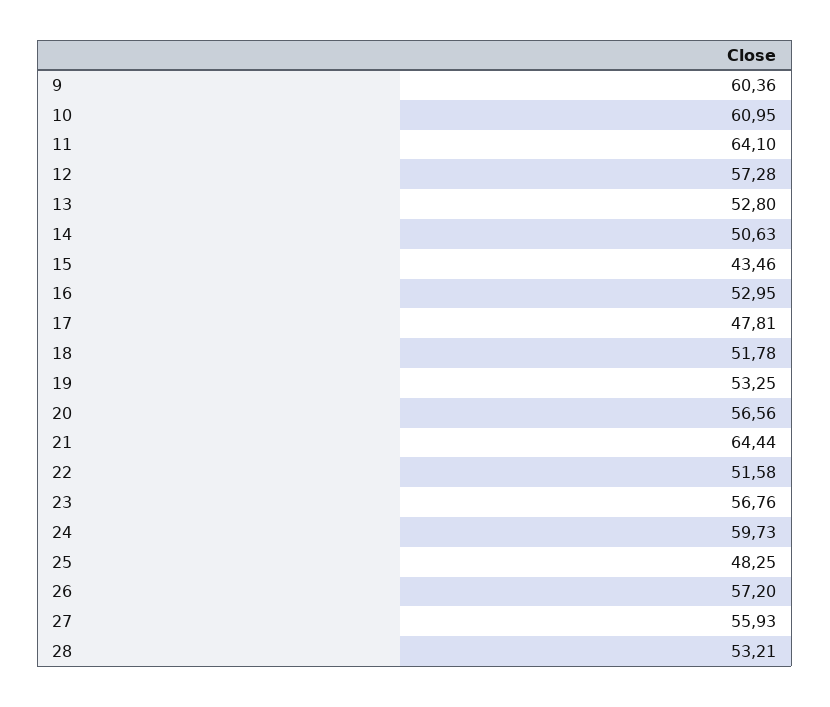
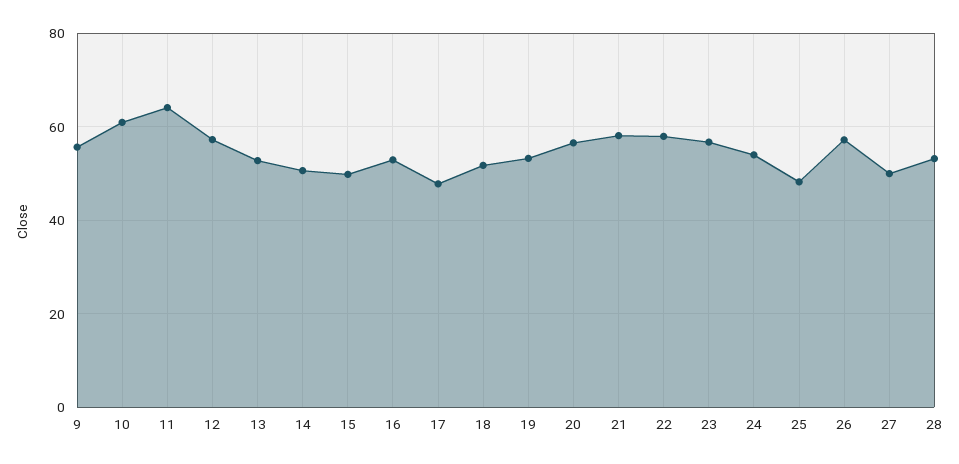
9: 60.36 -> 56
15: 43.46 -> 50
21: 64.44 -> 58
22: 51.58 -> 58
24: 59.73 -> 54
27: 55.93 -> 50

